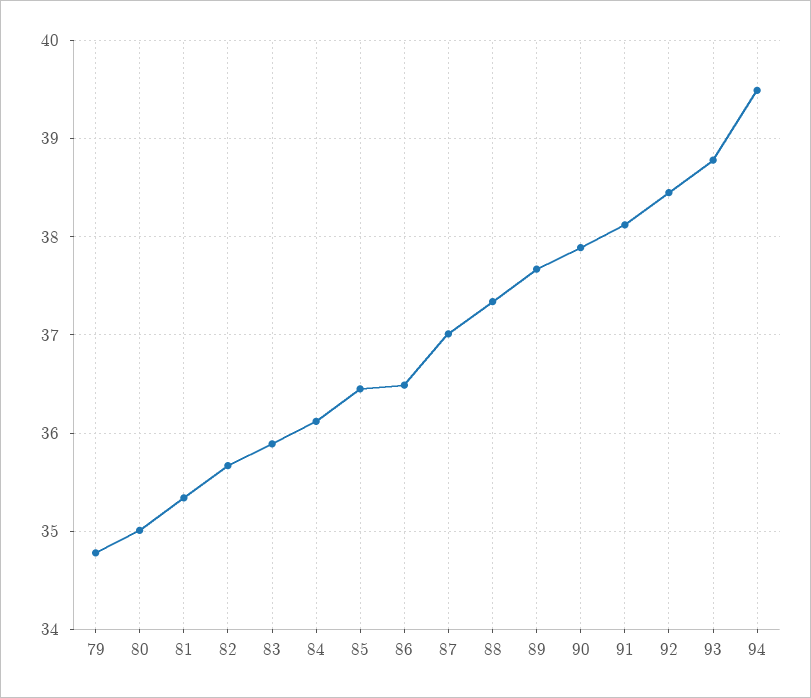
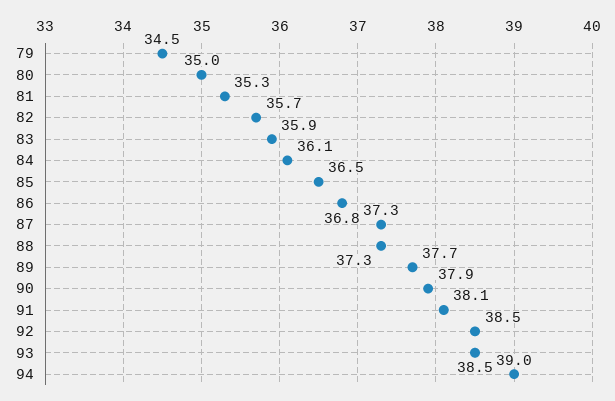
79: 34.8 -> 34.5
86: 36.5 -> 36.8
87: 37 -> 37.3
93: 38.8 -> 38.5
94: 39.5 -> 39

